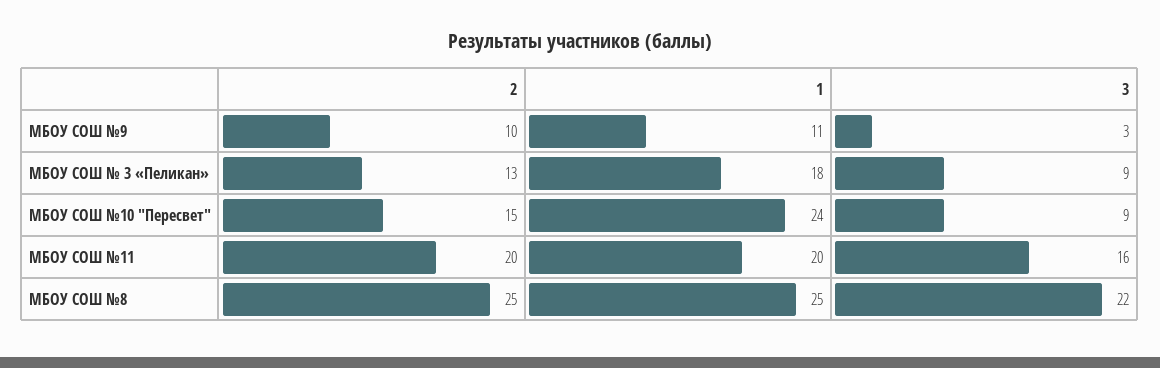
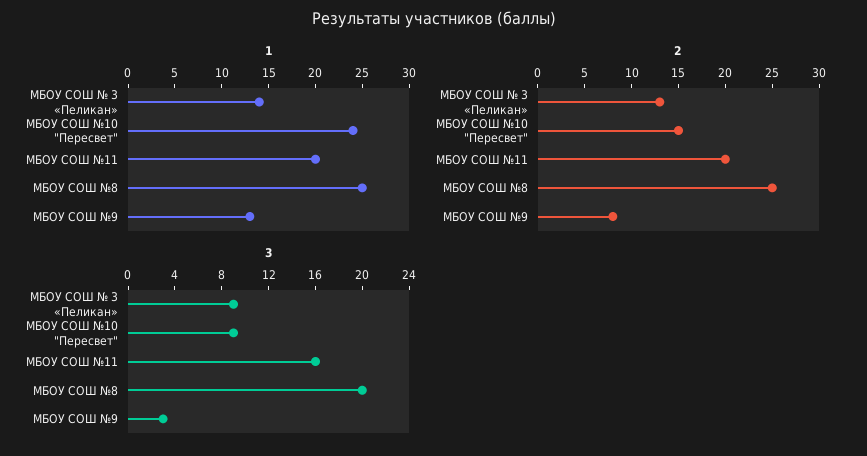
2, МБОУ СОШ №9: 10 -> 8
1, МБОУ СОШ №9: 11 -> 13
1, МБОУ СОШ № 3 «Пеликан»: 18 -> 14
3, МБОУ СОШ №8: 22 -> 20

